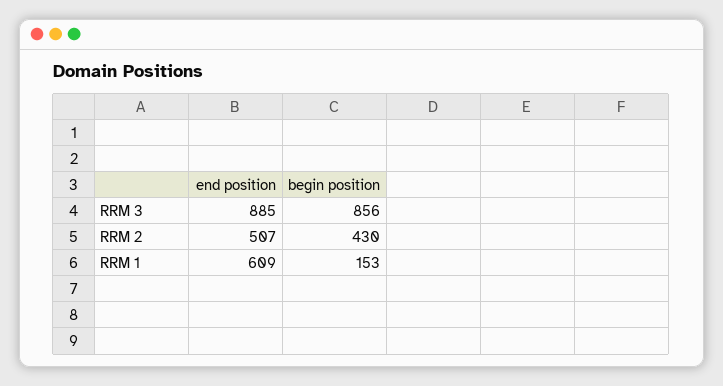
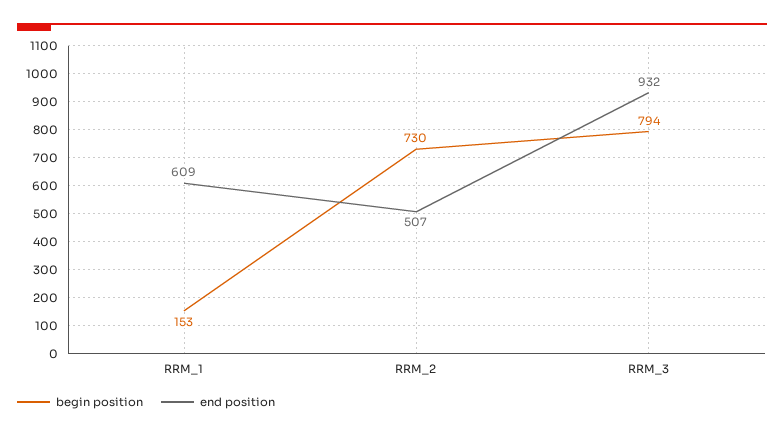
end position, RRM 3: 885 -> 932
begin position, RRM 3: 856 -> 794
begin position, RRM 2: 430 -> 730

